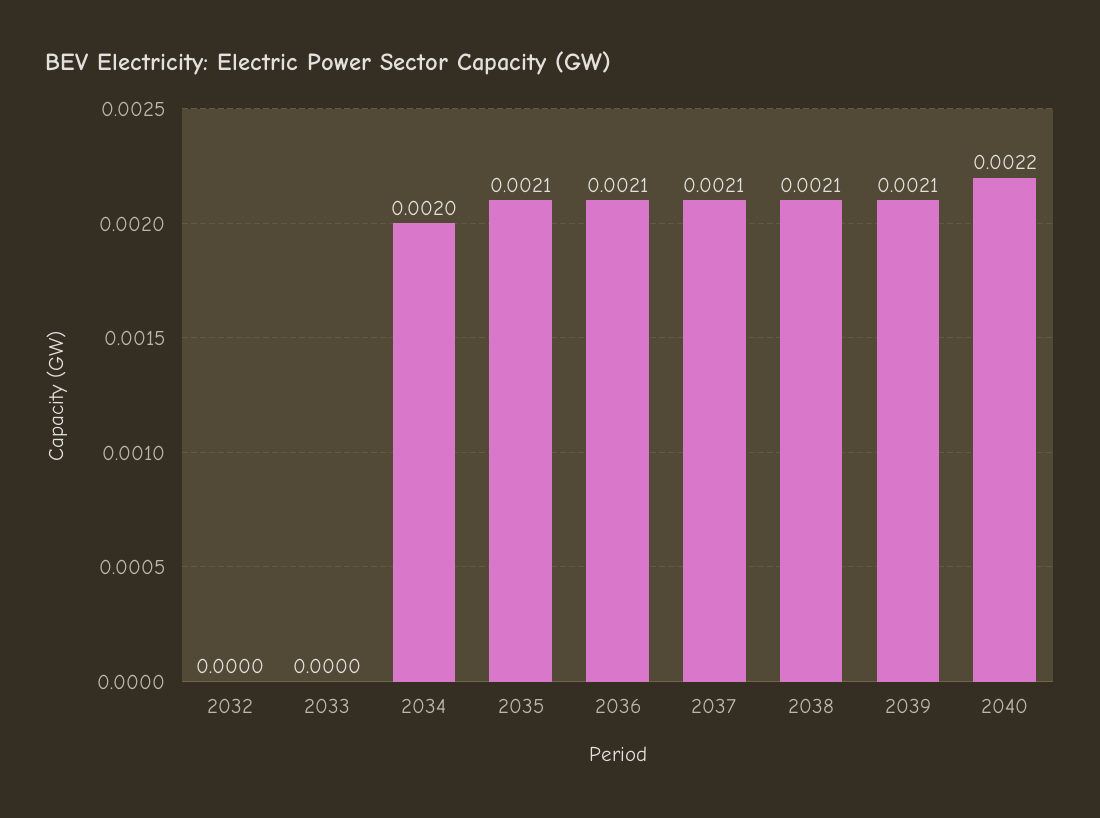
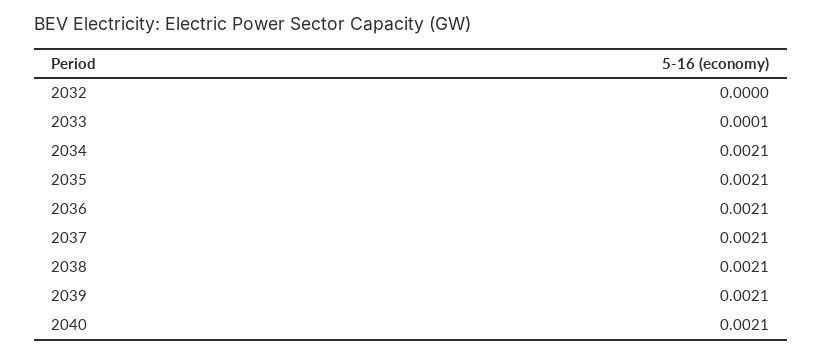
2033: 0 -> 0.0001
2034: 0.002 -> 0.0021
2040: 0.0022 -> 0.0021

